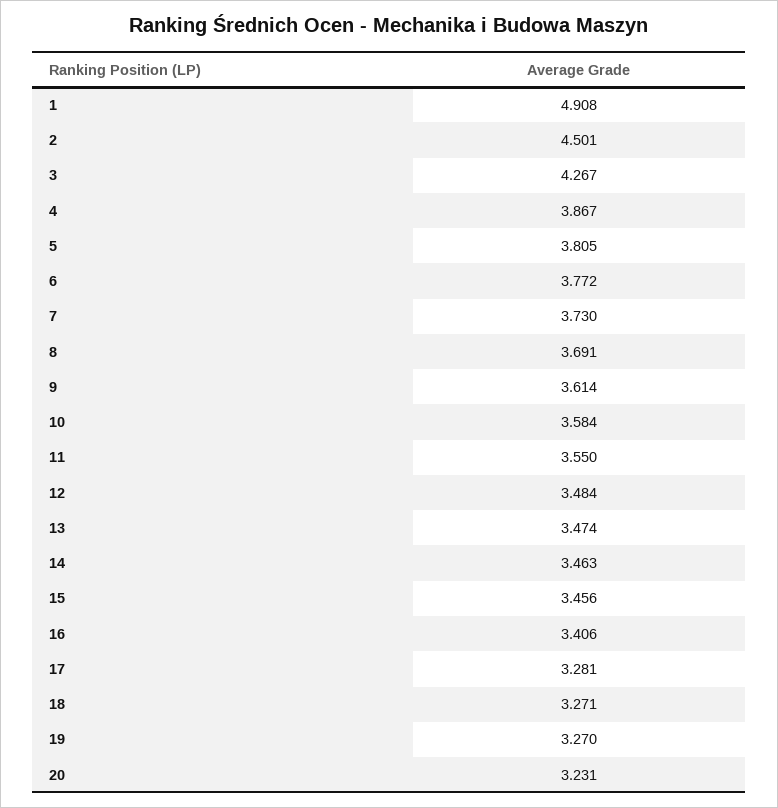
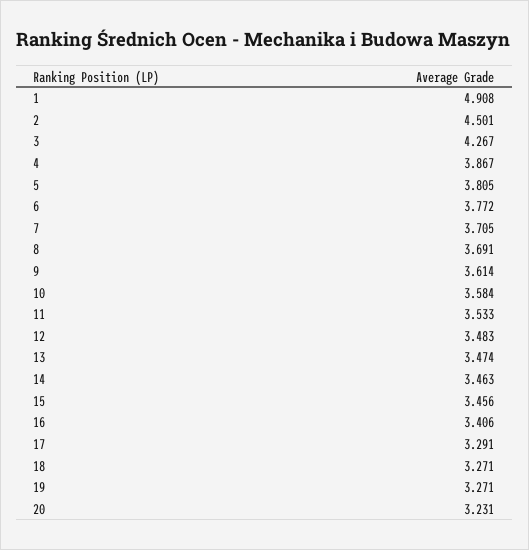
7: 3.73 -> 3.705
11: 3.55 -> 3.533
12: 3.484 -> 3.483
17: 3.281 -> 3.291
19: 3.27 -> 3.271

